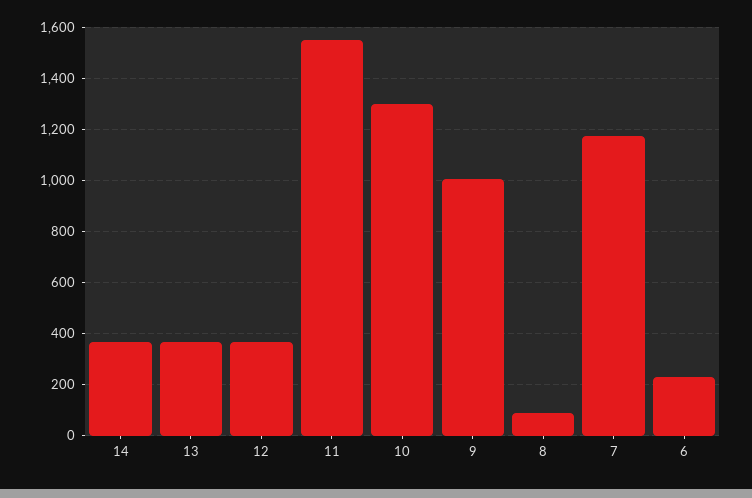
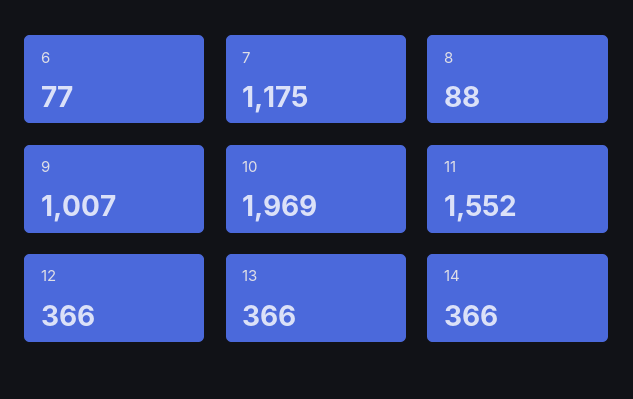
10: 1300 -> 1969
6: 225 -> 77

